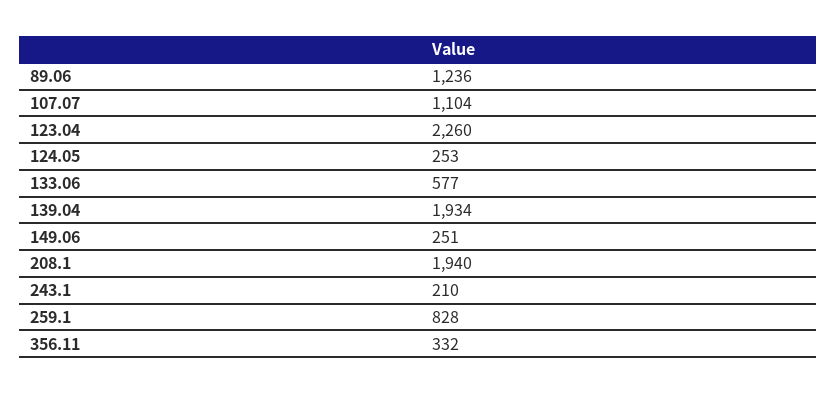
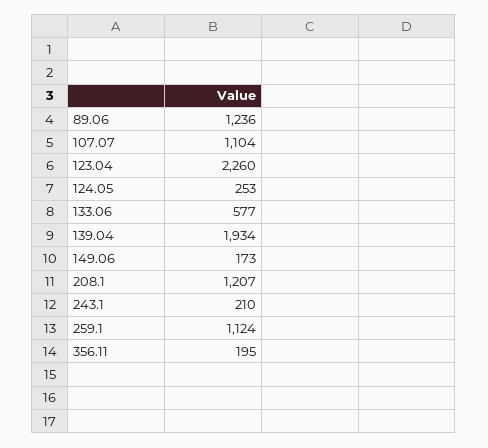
149.06: 251 -> 173
208.1: 1940 -> 1207
259.1: 828 -> 1124
356.11: 332 -> 195

